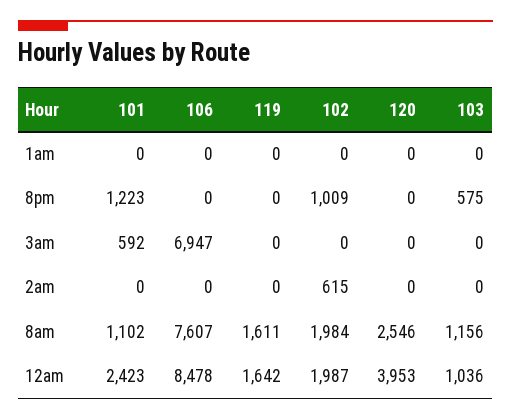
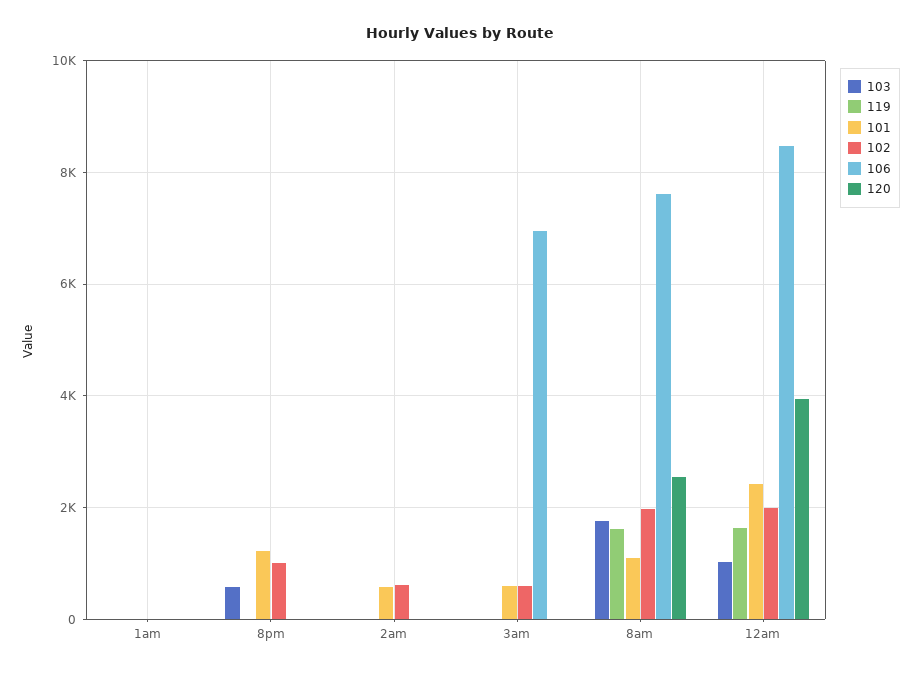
102, 3am: 0 -> 600
101, 2am: 0 -> 600
103, 8am: 1156 -> 1800

